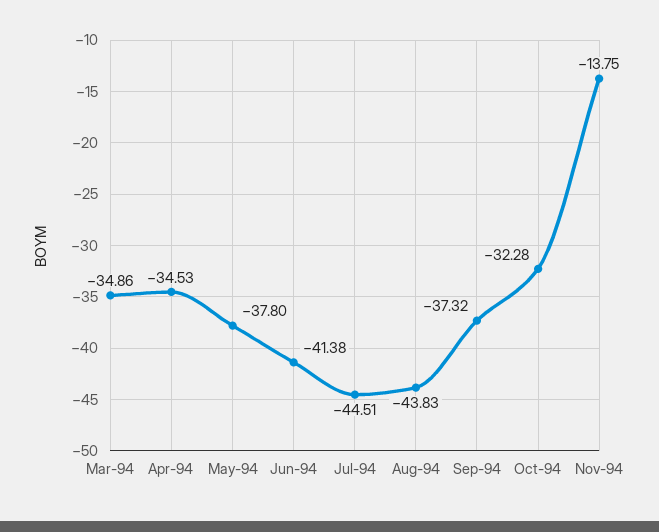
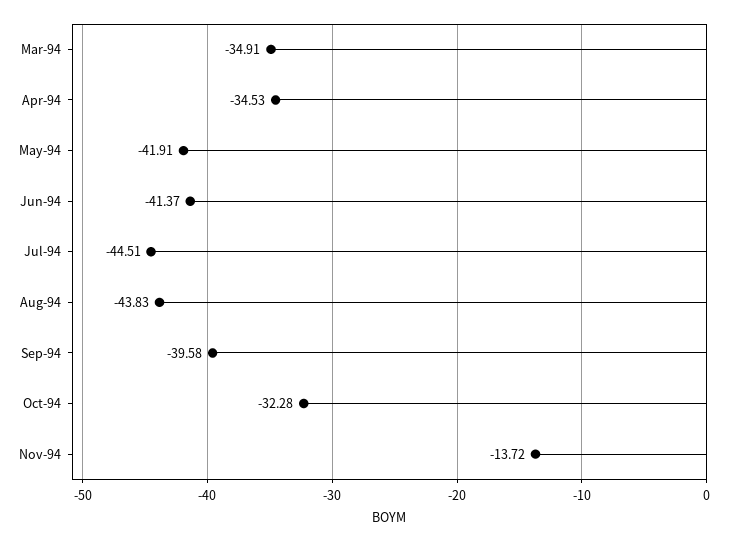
Mar-94: -34.86 -> -34.91
May-94: -37.8 -> -41.91
Jun-94: -41.38 -> -41.37
Sep-94: -37.32 -> -39.58
Nov-94: -13.75 -> -13.72

